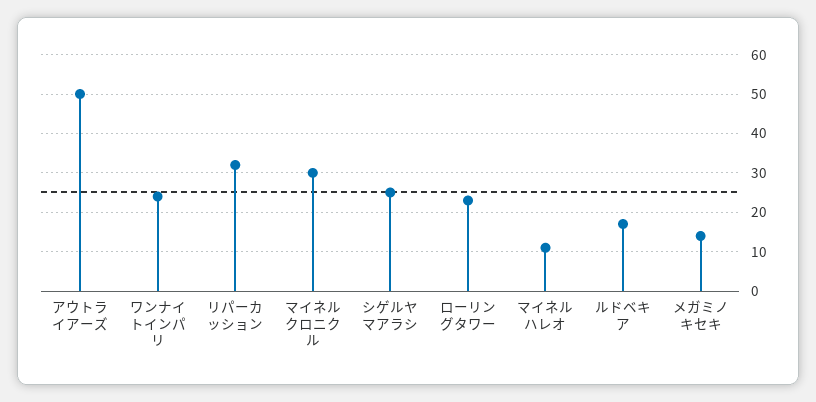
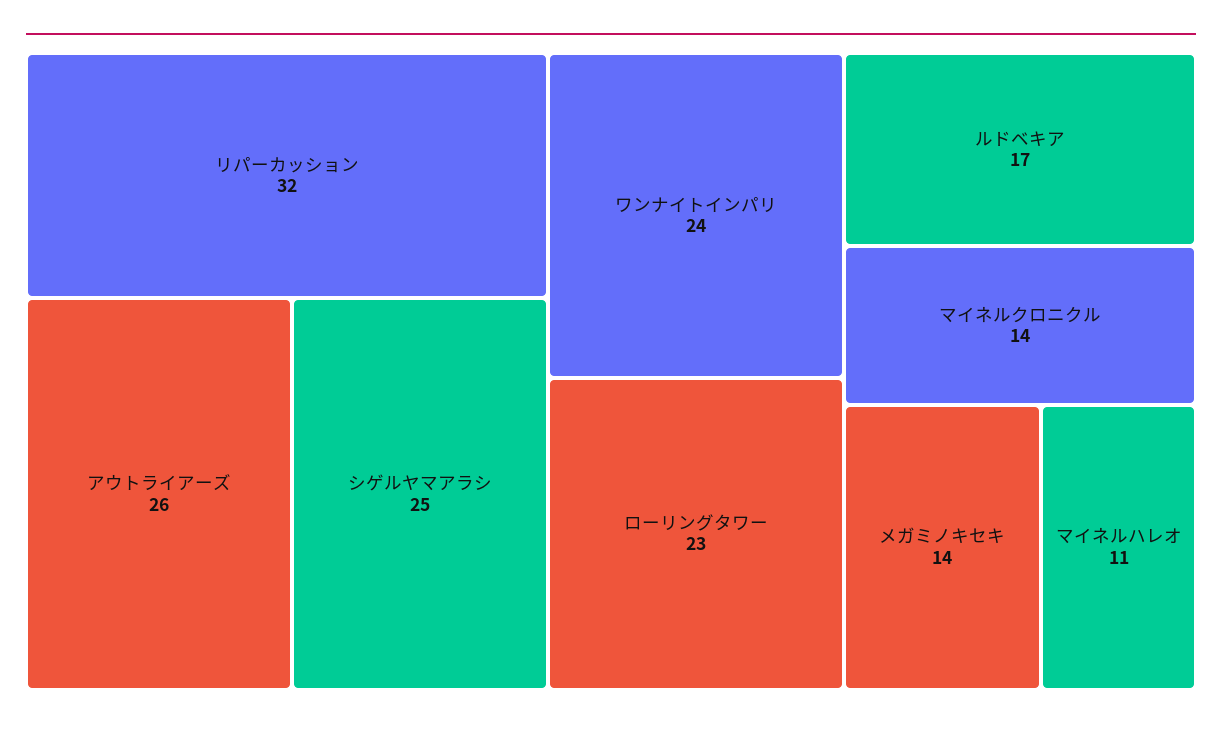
アウトライアーズ: 50 -> 26
マイネルクロニクル: 30 -> 14

